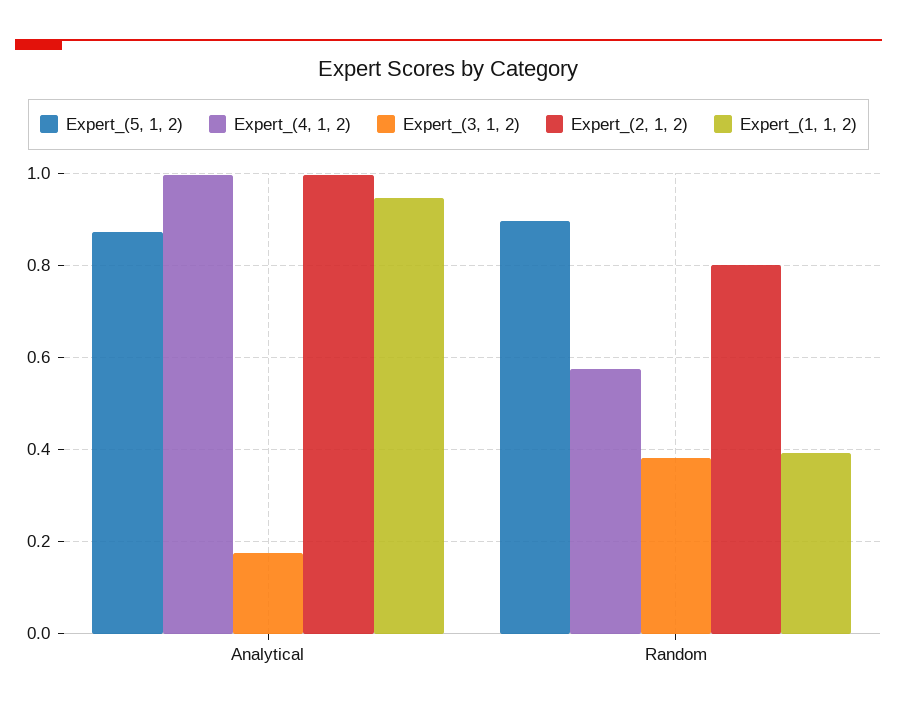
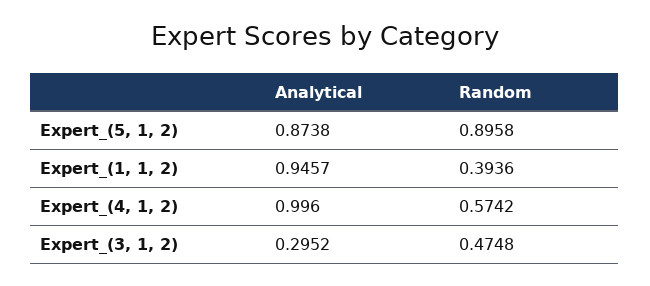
Expert_(3, 1, 2), Analytical: 0.18 -> 0.2952
Expert_(2, 1, 2), Analytical: 1 -> none
Expert_(3, 1, 2), Random: 0.38 -> 0.4748
Expert_(2, 1, 2), Random: 0.8 -> none

